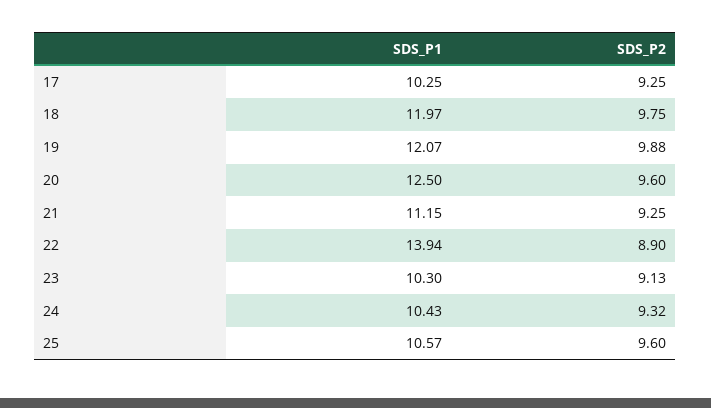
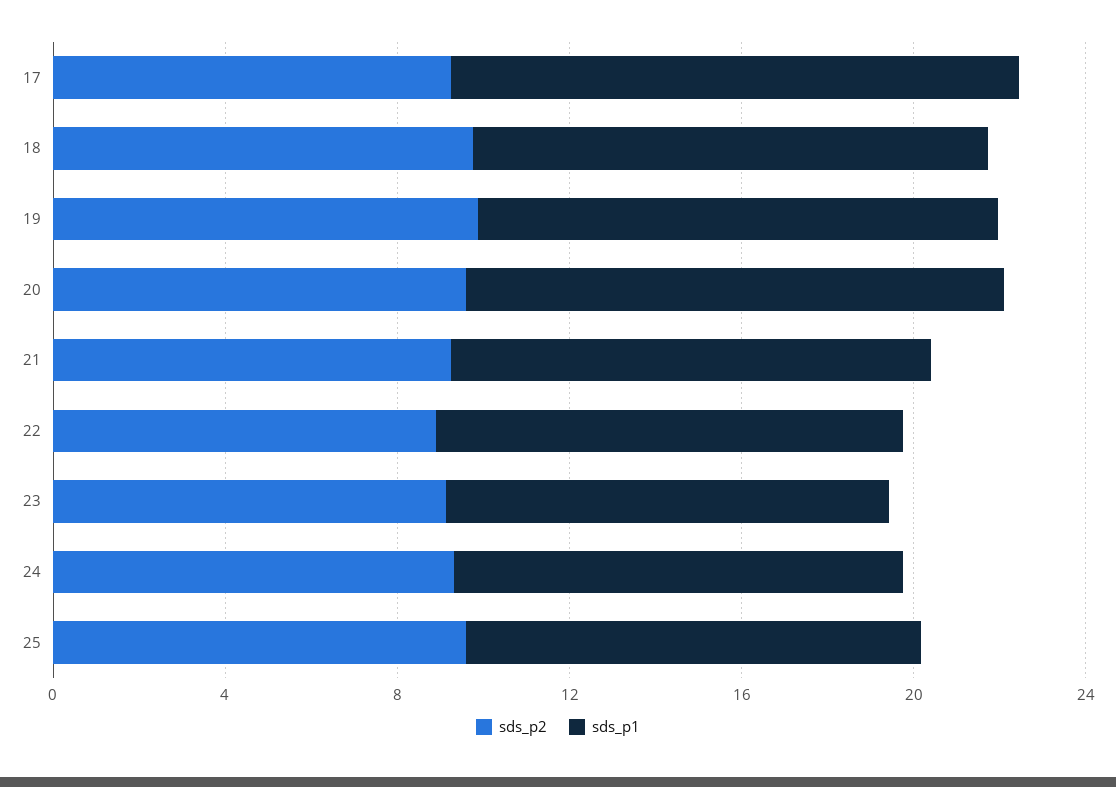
SDS_P1, 17: 10.25 -> 13
SDS_P1, 22: 13.94 -> 11

